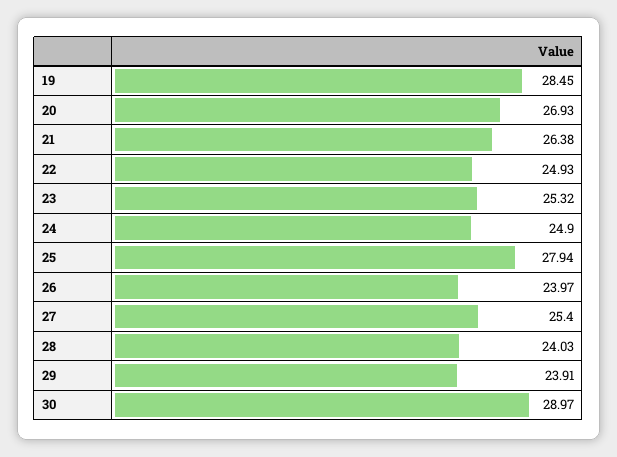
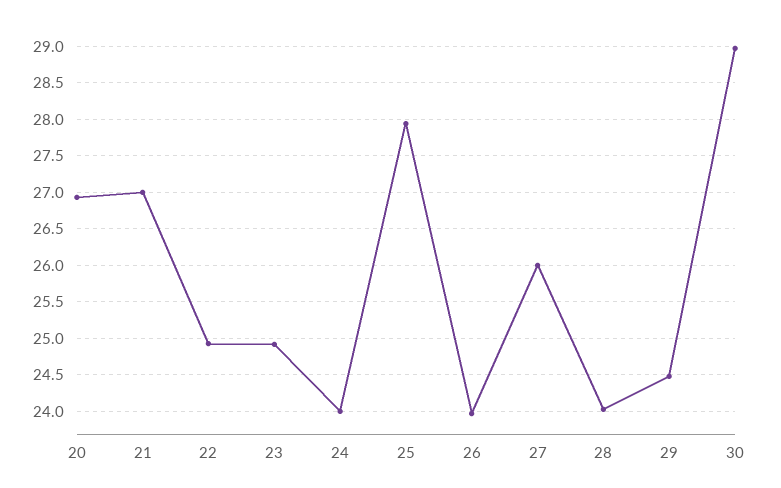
19: 28.45 -> none
21: 26.38 -> 27
23: 25.32 -> 24.9
24: 24.9 -> 24
27: 25.4 -> 26
29: 23.91 -> 24.5

